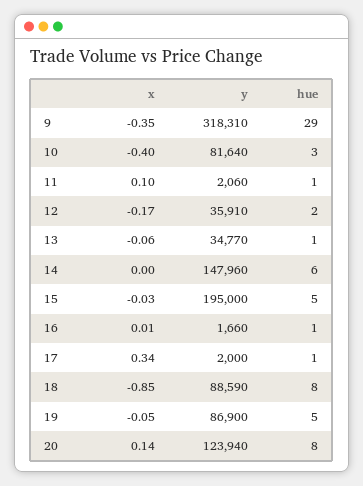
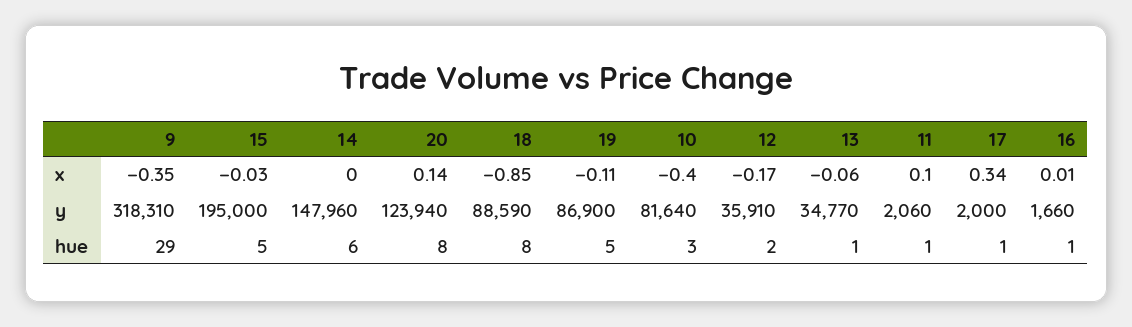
x, 19: -0.05 -> -0.11

